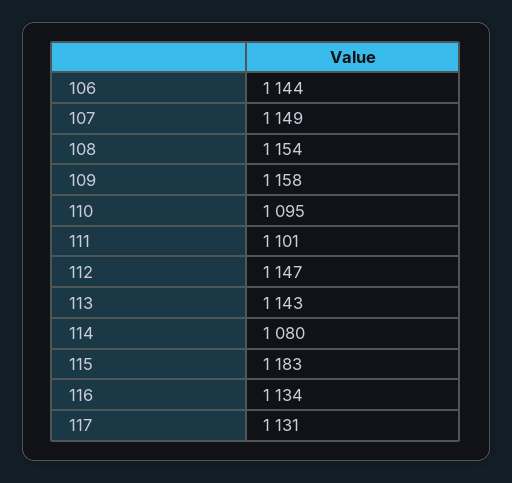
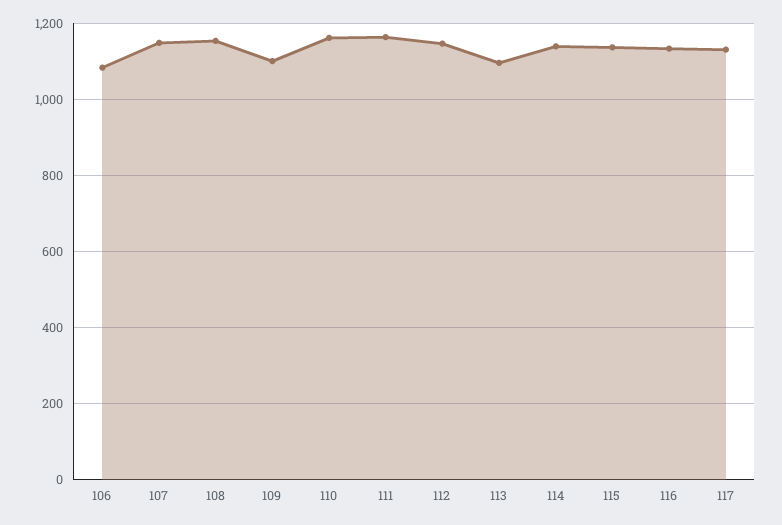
106: 1144 -> 1080
109: 1158 -> 1100
110: 1095 -> 1160
111: 1101 -> 1160
113: 1143 -> 1100
114: 1080 -> 1140
115: 1183 -> 1140

